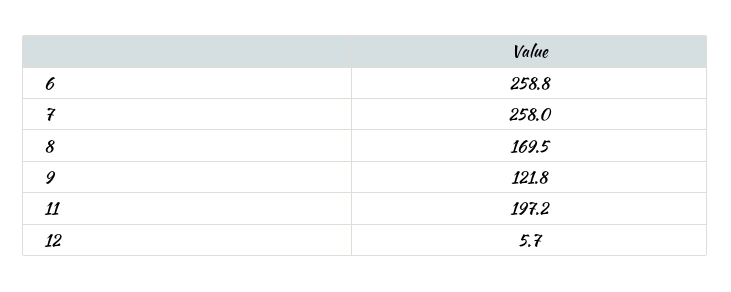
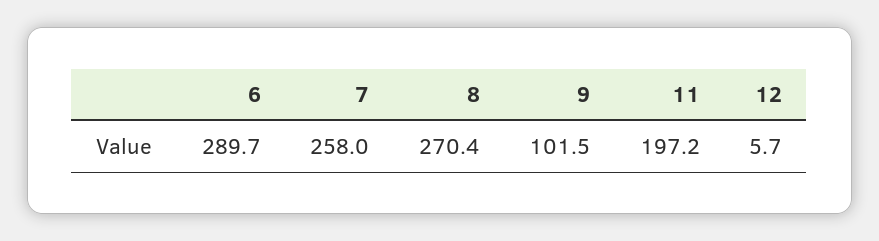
6: 258.8 -> 289.7
8: 169.5 -> 270.4
9: 121.8 -> 101.5

